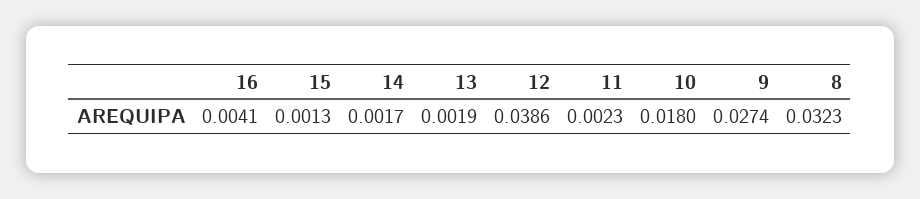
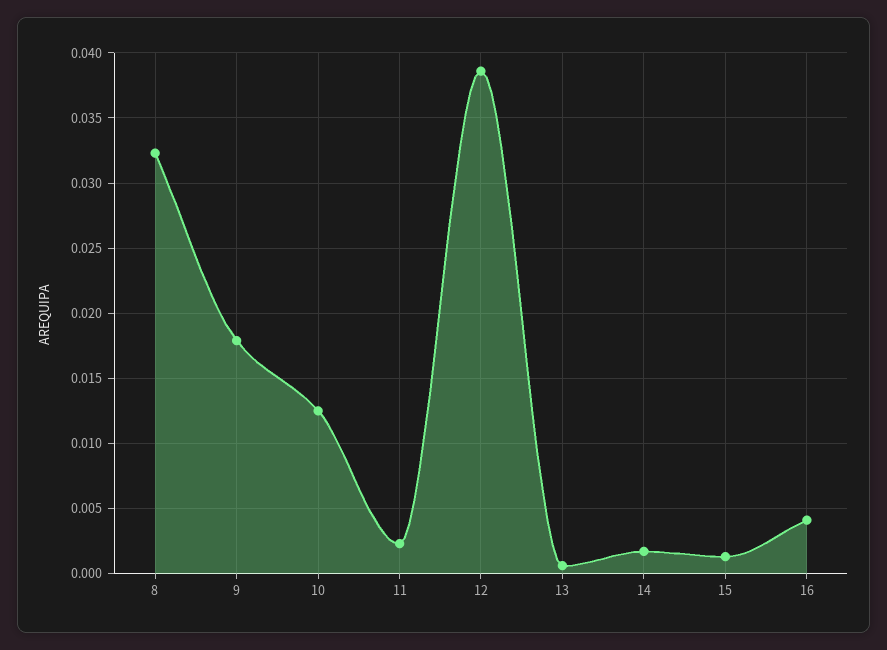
13: 0.0019 -> 0.0005
10: 0.018 -> 0.0125
9: 0.0274 -> 0.018

